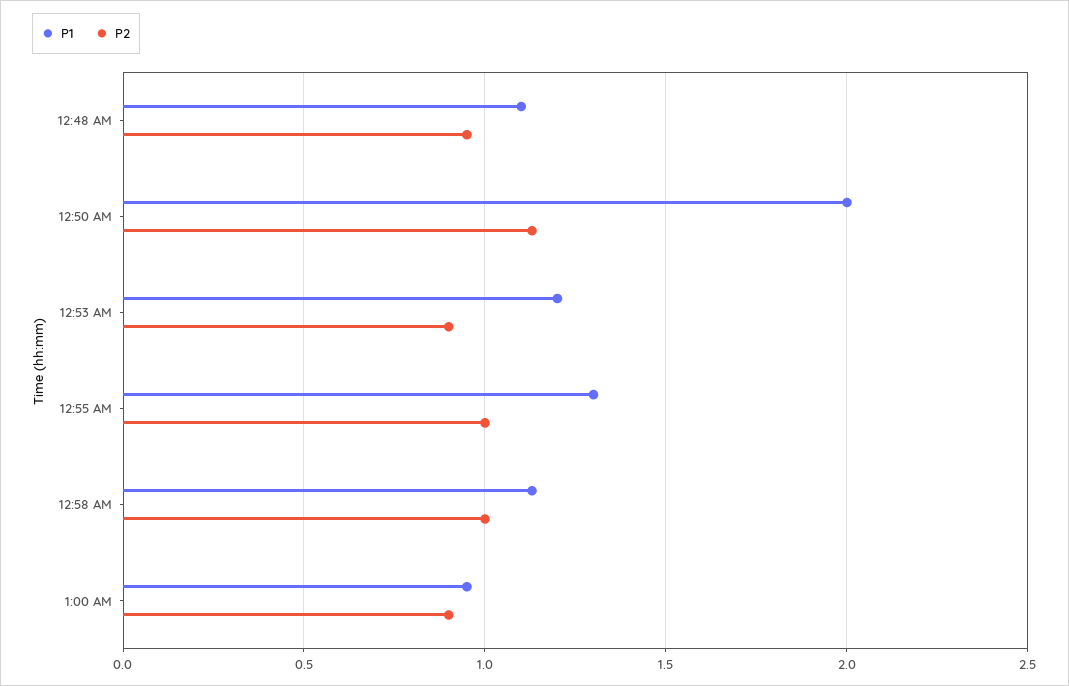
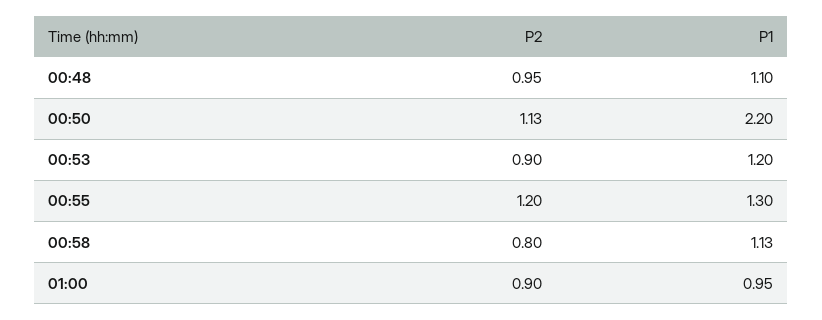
P1, 12:50 AM: 2 -> 2.2
P2, 12:55 AM: 1 -> 1.2
P2, 12:58 AM: 1 -> 0.8

